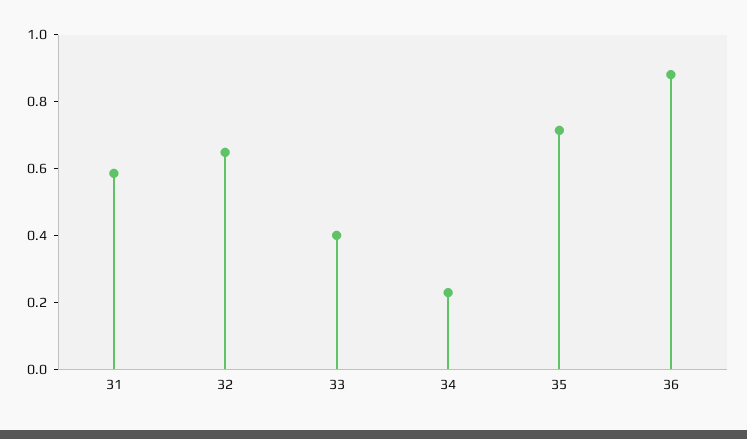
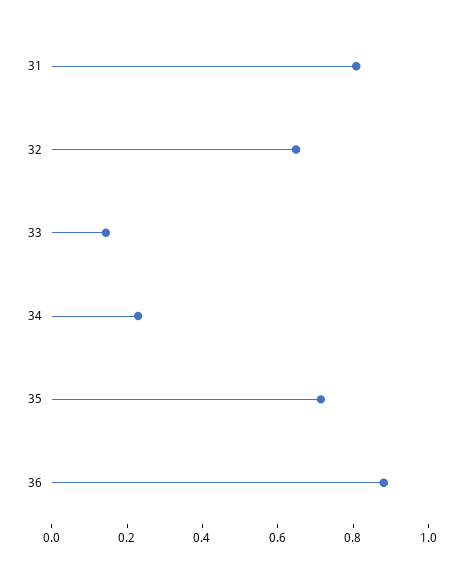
31: 0.6 -> 0.8
33: 0.4 -> 0.15

